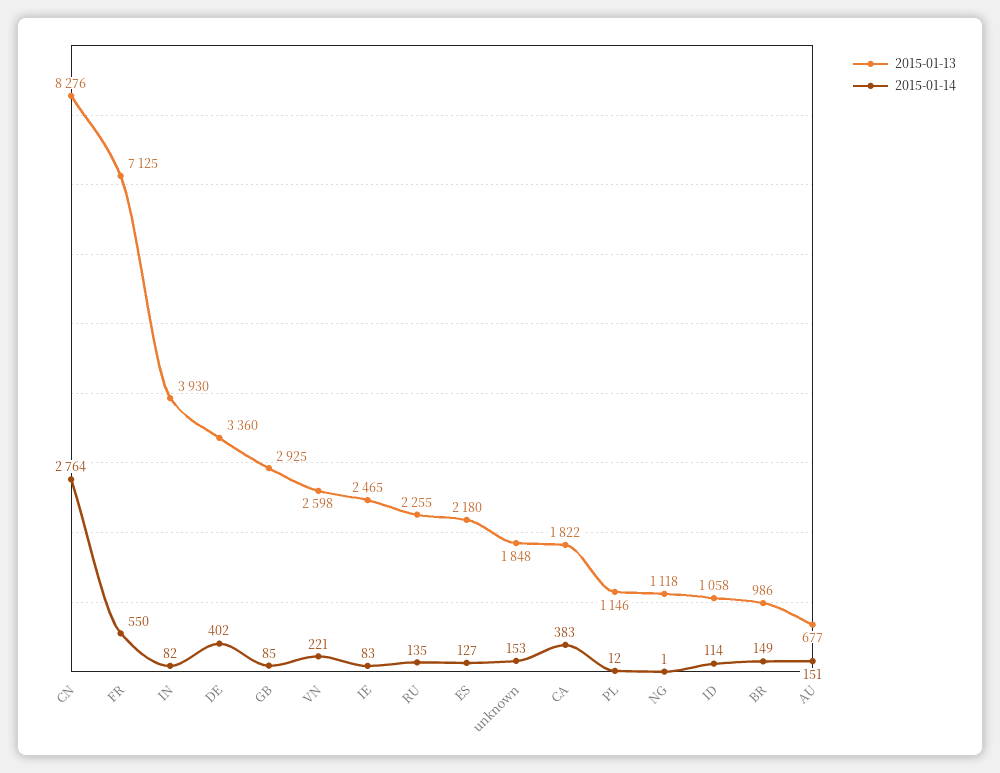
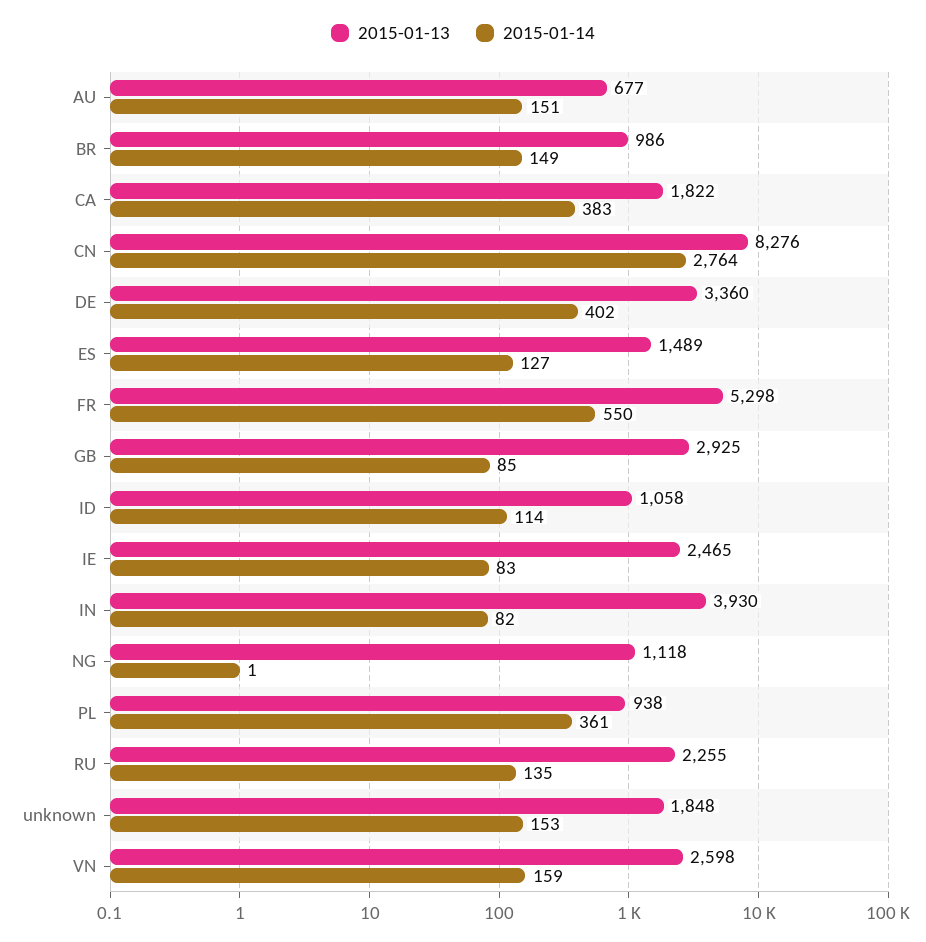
2015-01-13, FR: 7125 -> 5298
2015-01-14, VN: 221 -> 159
2015-01-13, ES: 2180 -> 1489
2015-01-13, PL: 1146 -> 938
2015-01-14, PL: 12 -> 361

